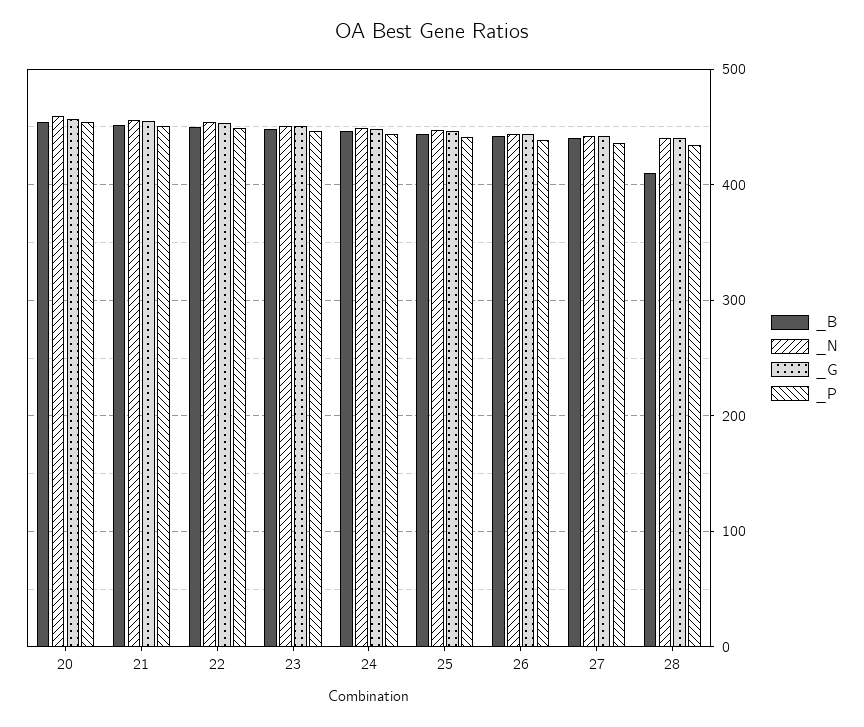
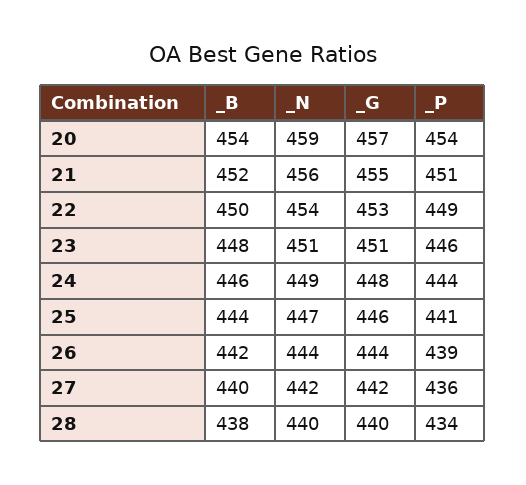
_B, 28: 410 -> 438

